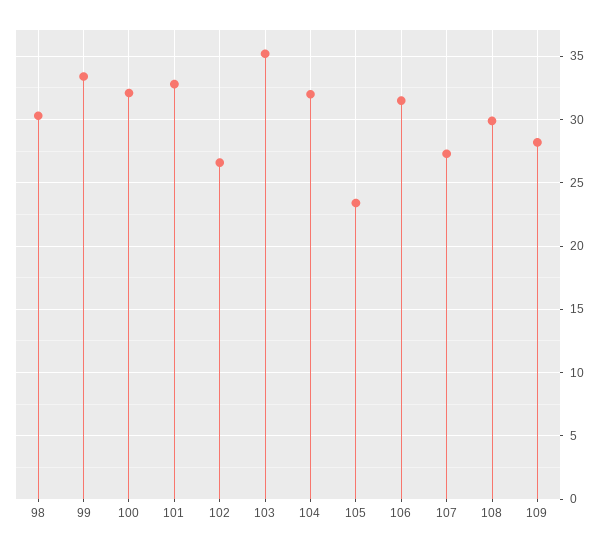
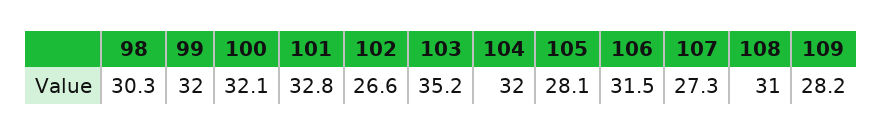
99: 33.5 -> 32
105: 23.5 -> 28.1
108: 30 -> 31

